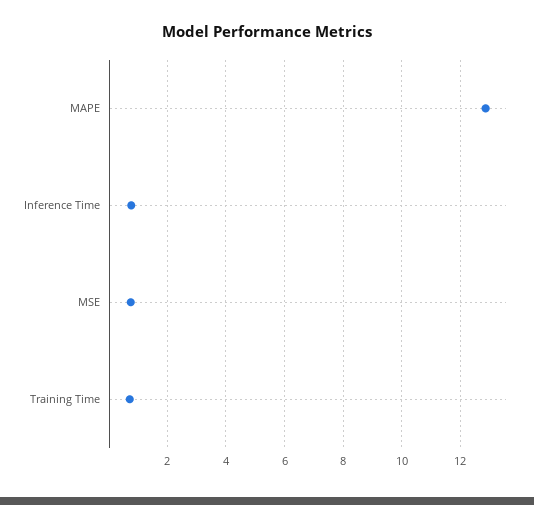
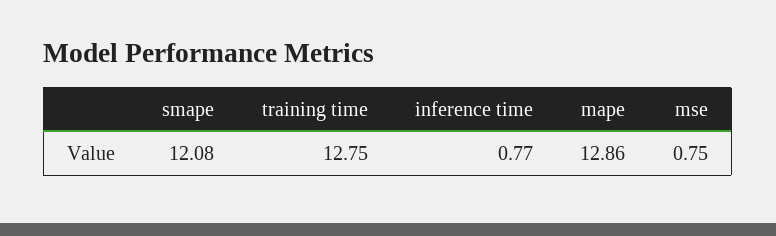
Training Time: 0.75 -> 12.75
smape: none -> 12.08

